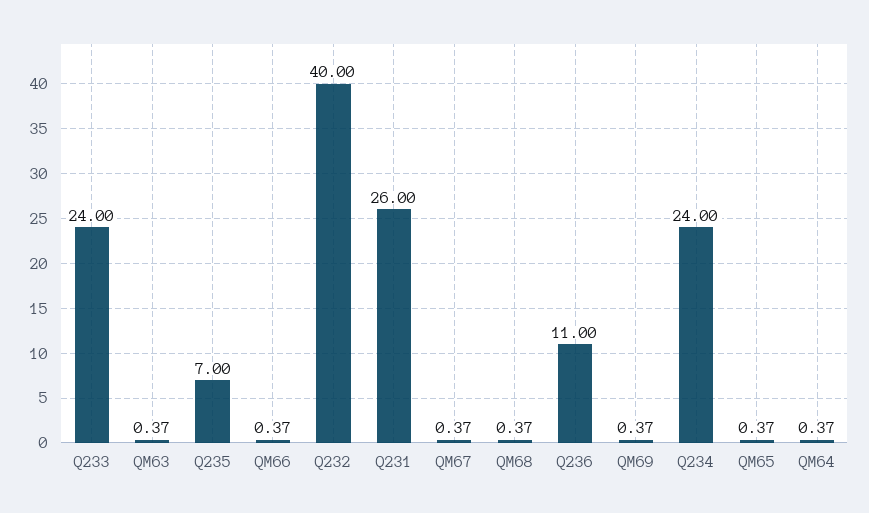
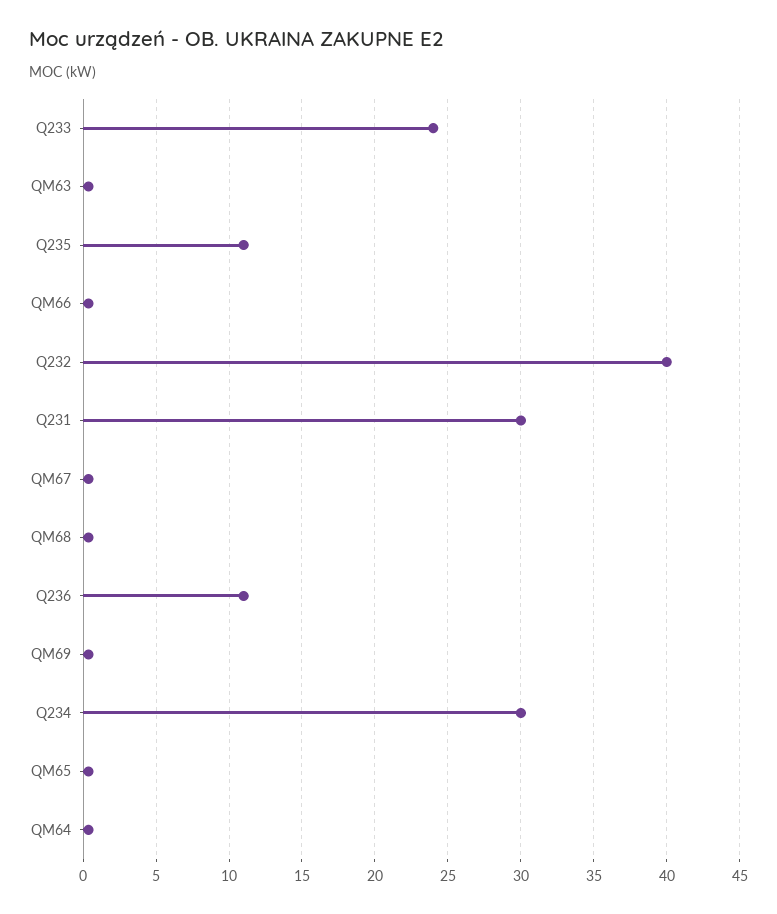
Q235: 7 -> 11
Q231: 26 -> 30
Q234: 24 -> 30

